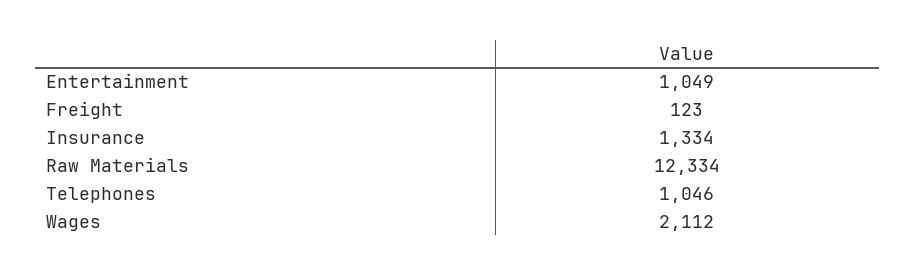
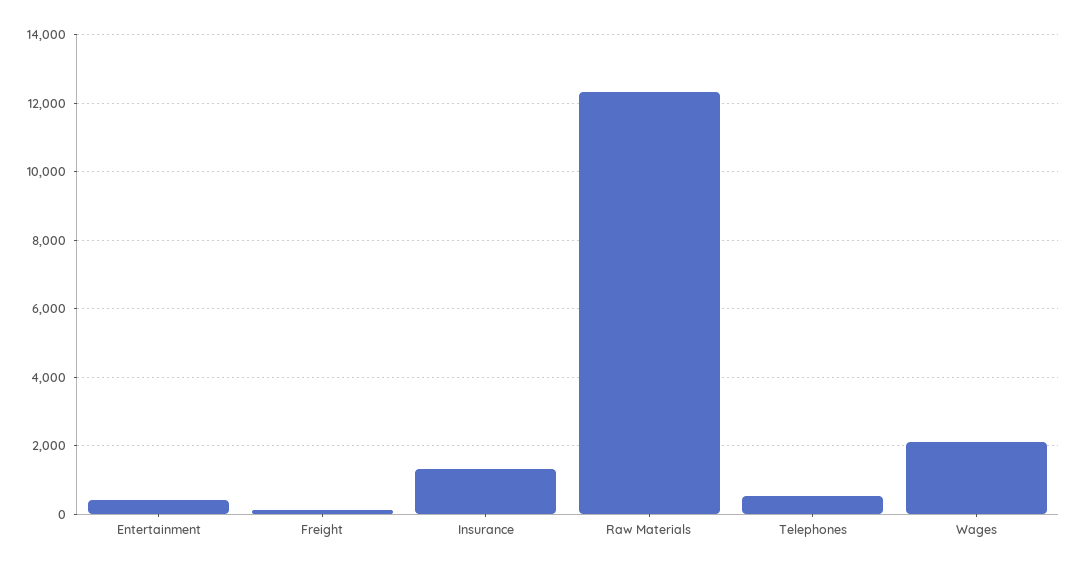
Entertainment: 1049 -> 400
Telephones: 1046 -> 600

